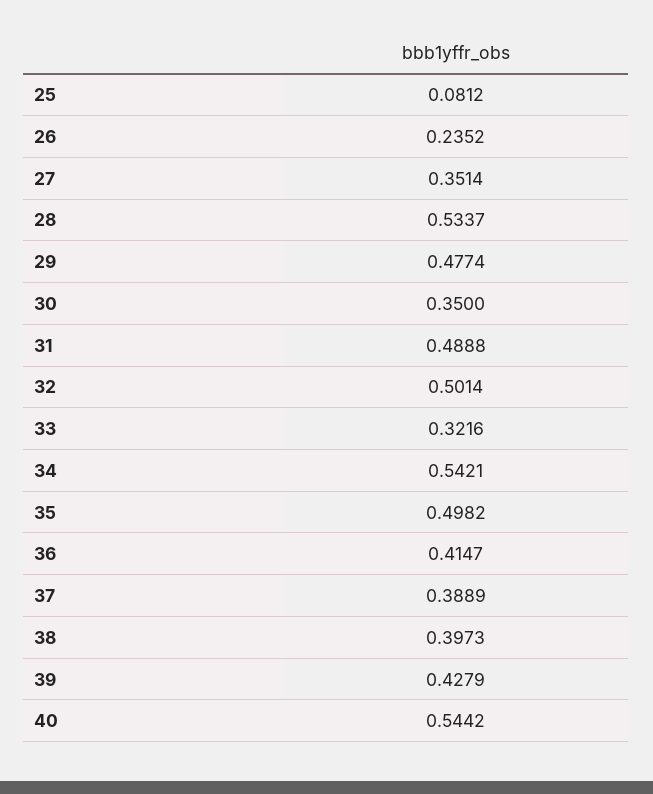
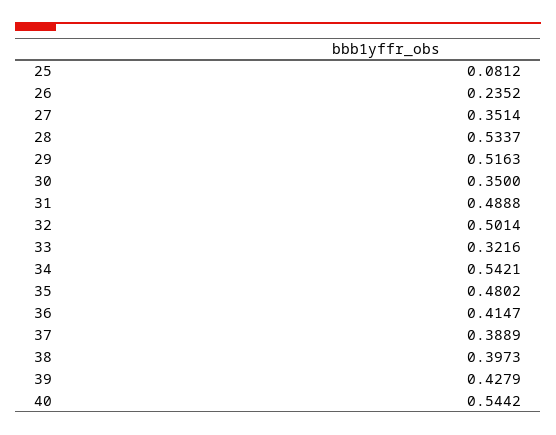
29: 0.4774 -> 0.5163
35: 0.4982 -> 0.4802

